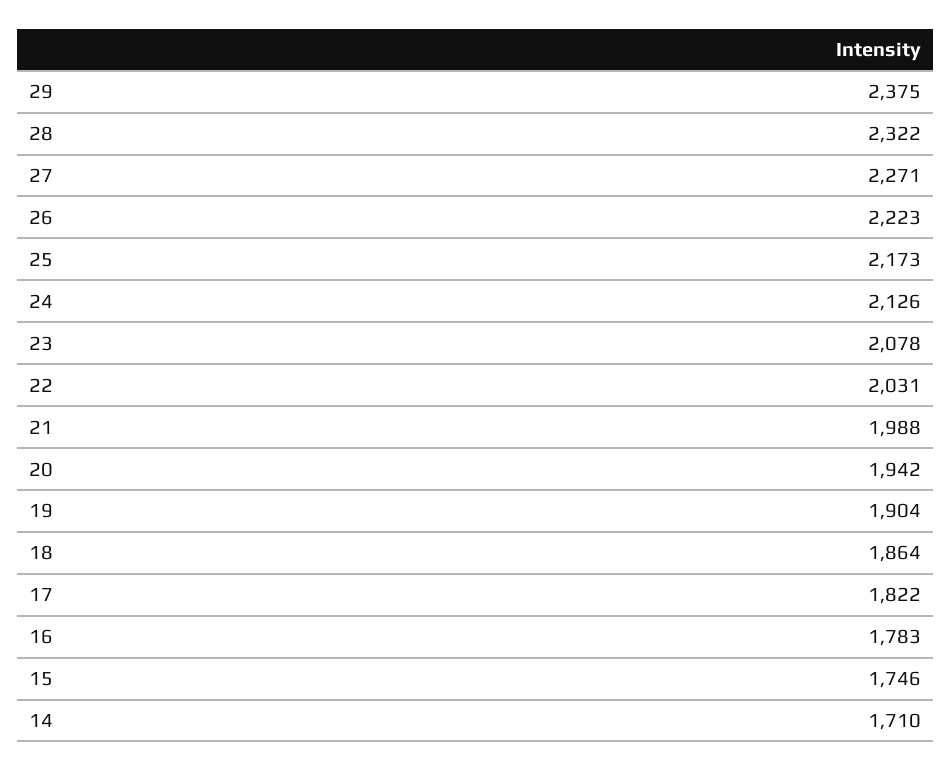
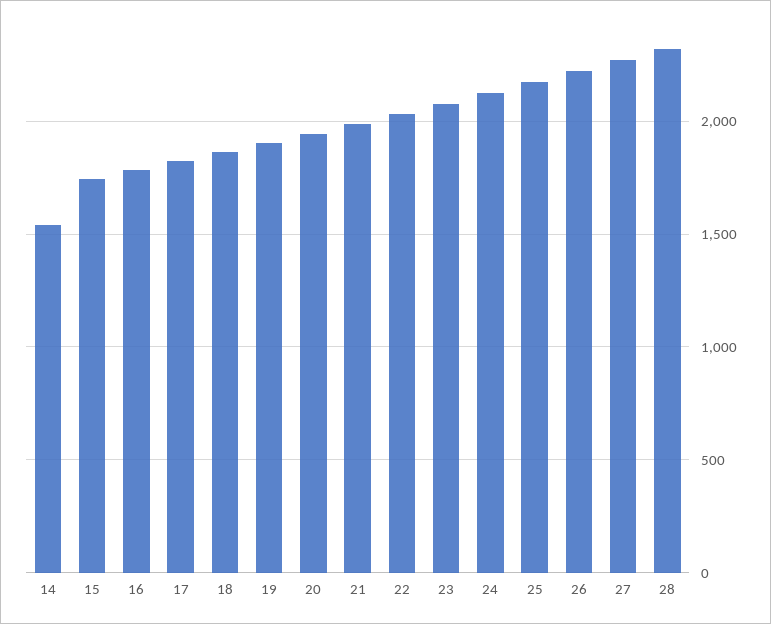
29: 2375 -> none
14: 1710 -> 1550

